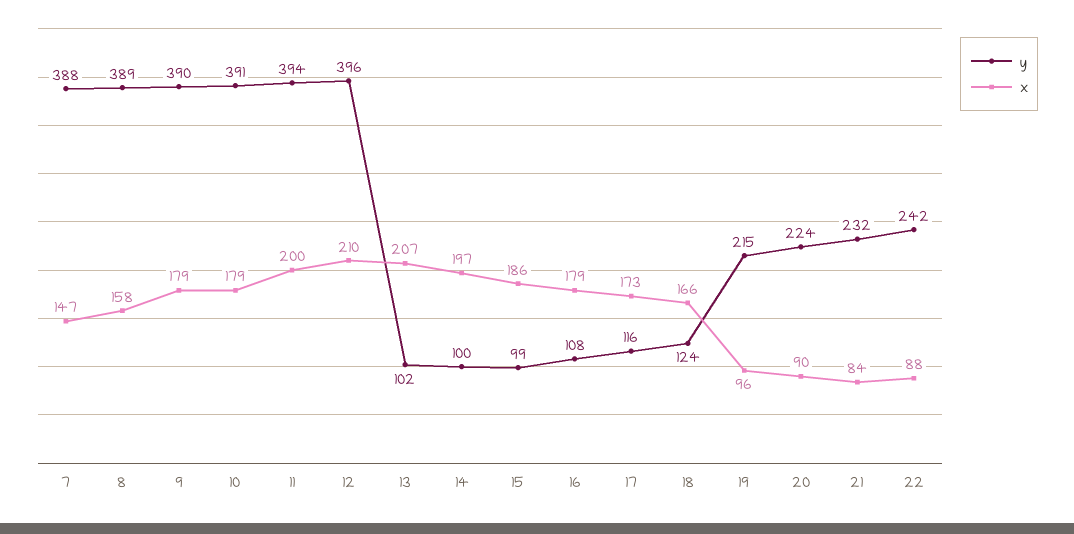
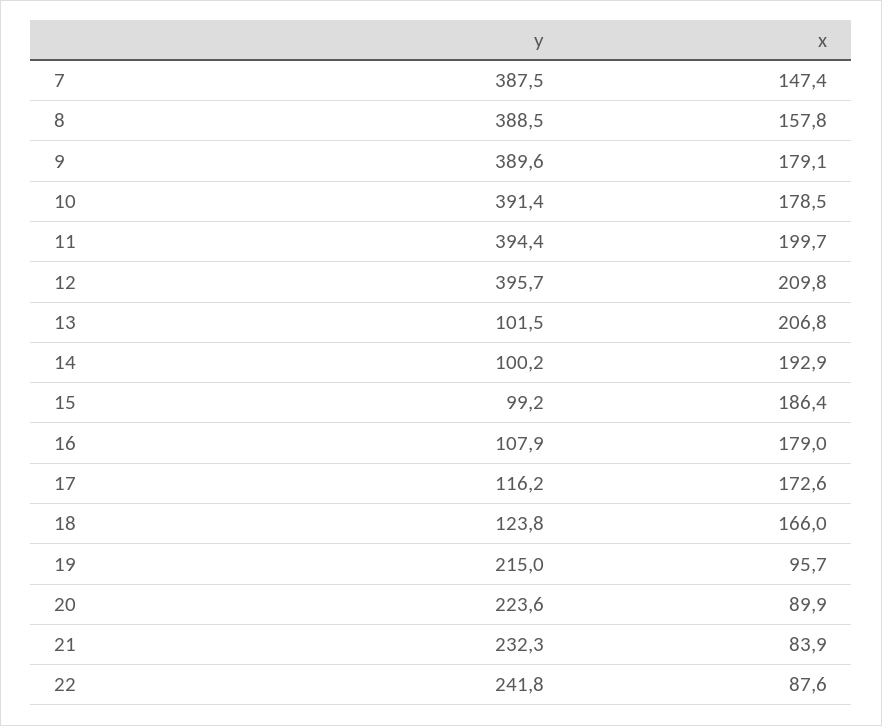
x, 14: 197 -> 192.9

